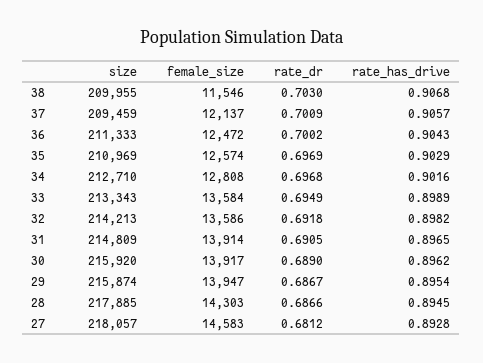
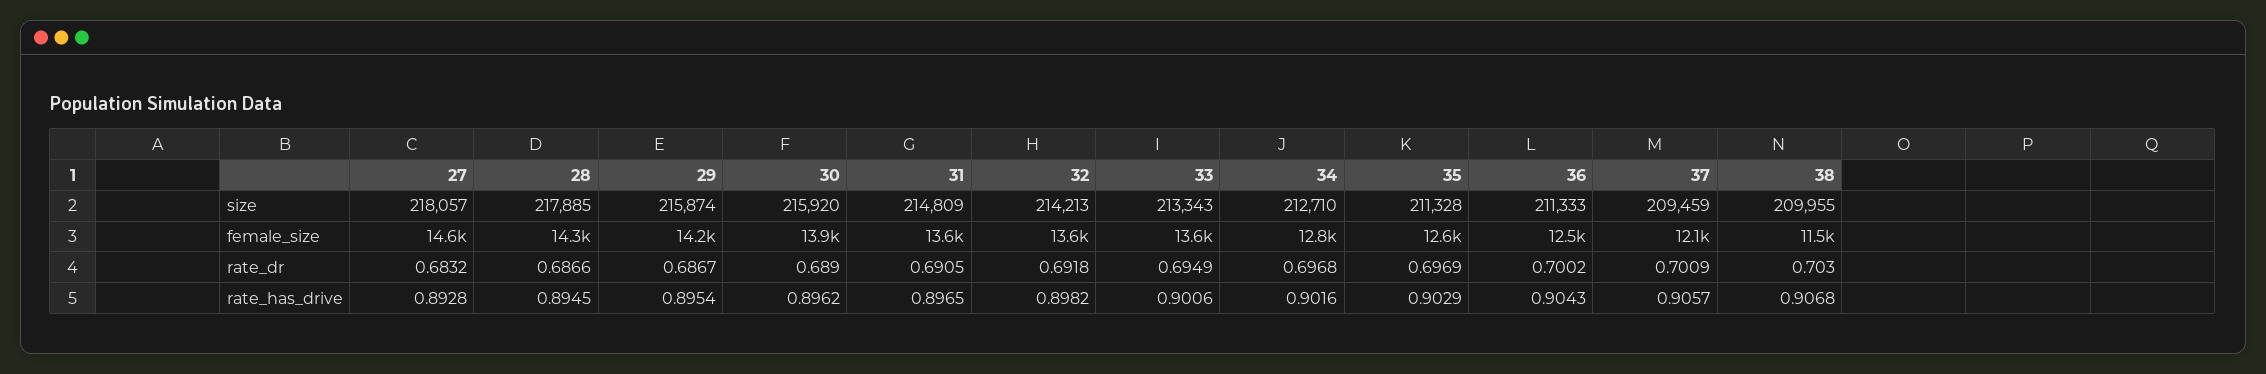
size, 35: 210969 -> 211328
rate_has_drive, 33: 0.8989 -> 0.9006
female_size, 31: 13914 -> 13600
female_size, 29: 13947 -> 14200
rate_dr, 27: 0.6812 -> 0.6832

